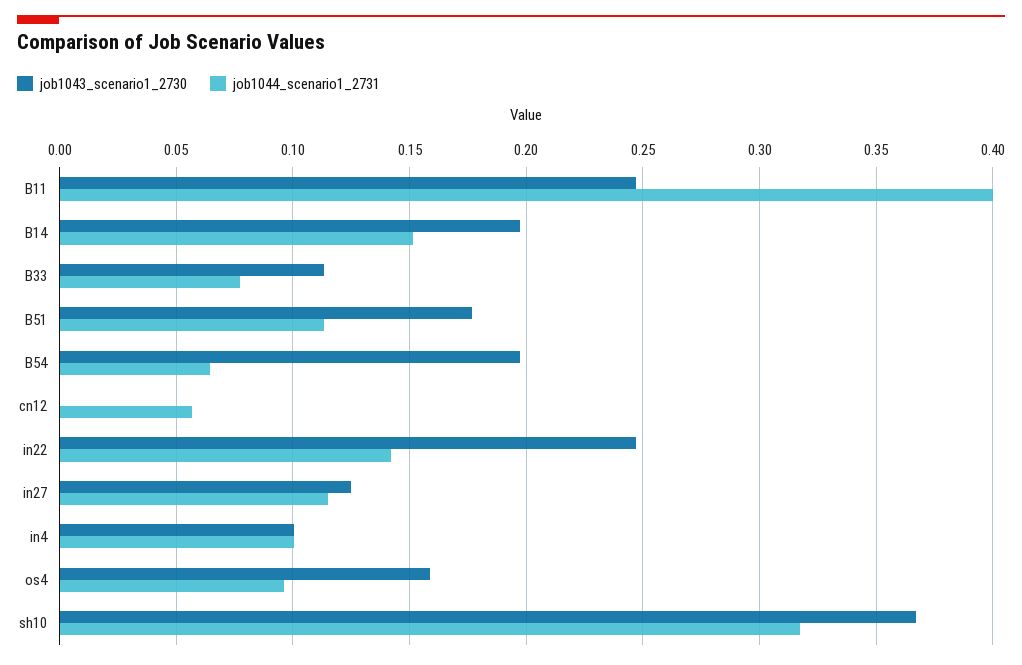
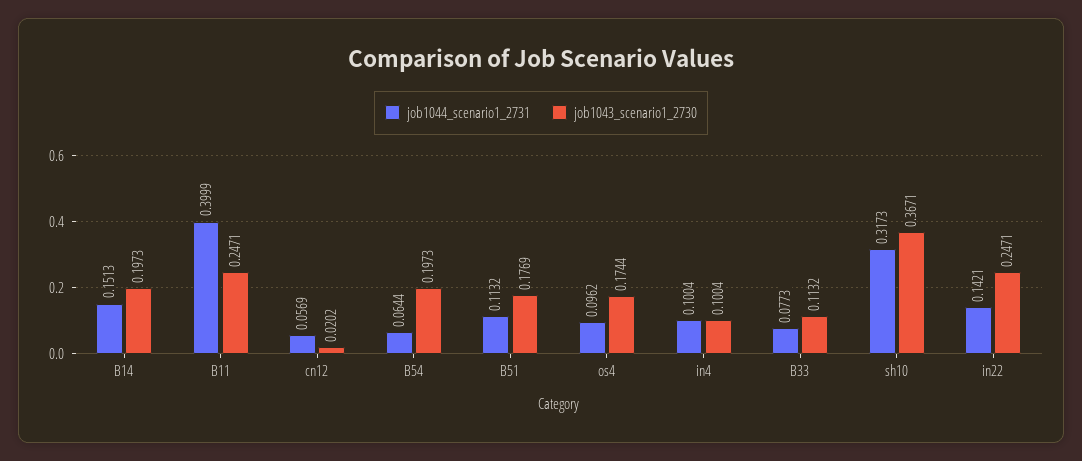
job1043_scenario1_2730, cn12: 0 -> 0.0202
job1043_scenario1_2730, in27: 0.125 -> none
job1044_scenario1_2731, in27: 0.115 -> none
job1043_scenario1_2730, os4: 0.16 -> 0.1744

